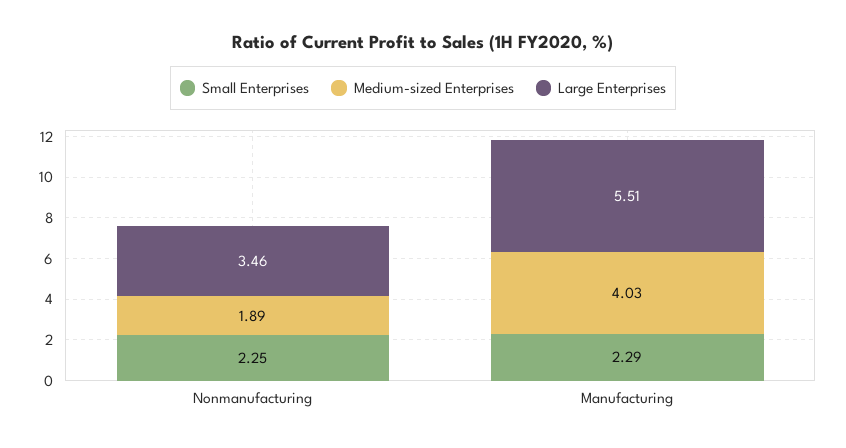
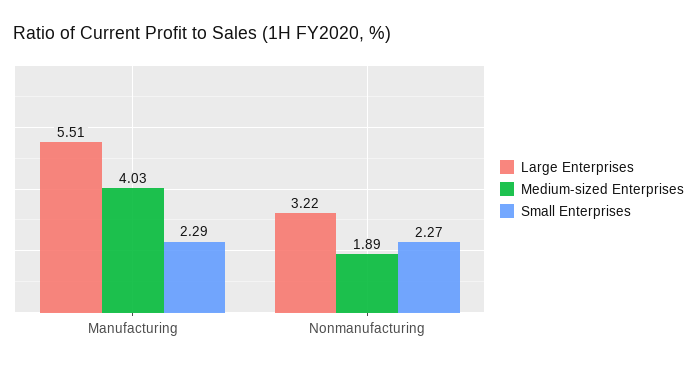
Small Enterprises, Nonmanufacturing: 2.25 -> 2.27
Large Enterprises, Nonmanufacturing: 3.46 -> 3.22

